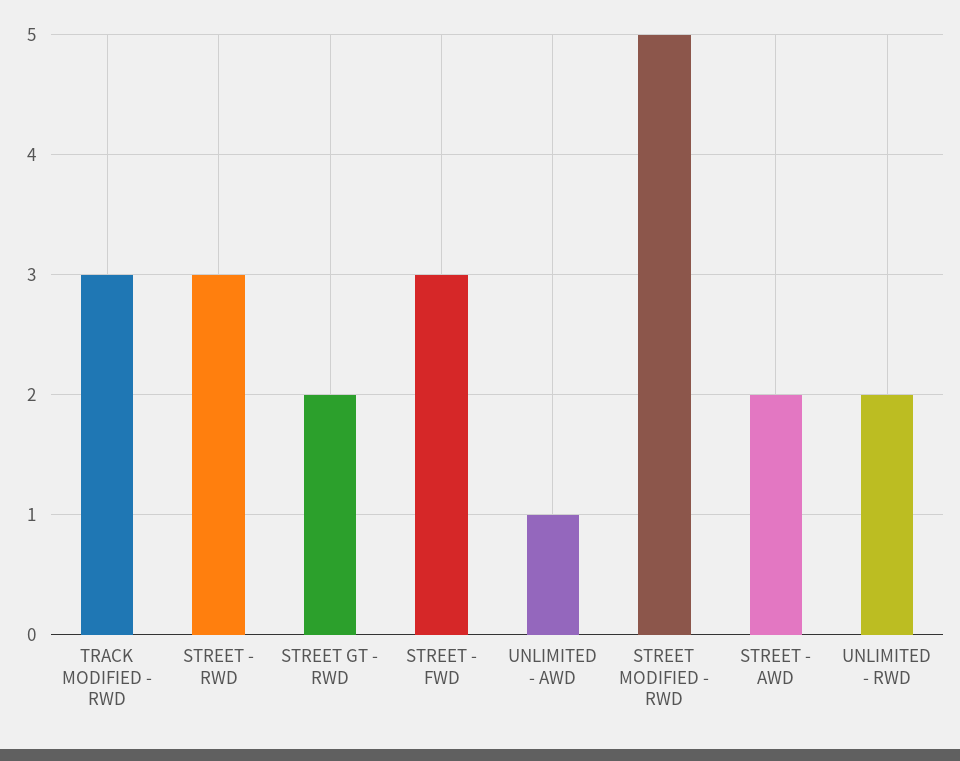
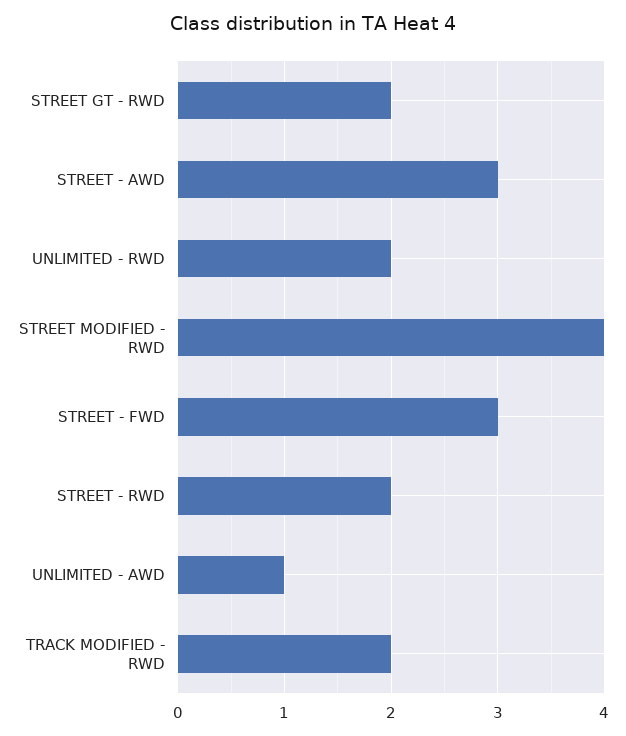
TRACK MODIFIED - RWD: 3 -> 2
STREET - RWD: 3 -> 2
STREET MODIFIED - RWD: 5 -> 4
STREET - AWD: 2 -> 3

